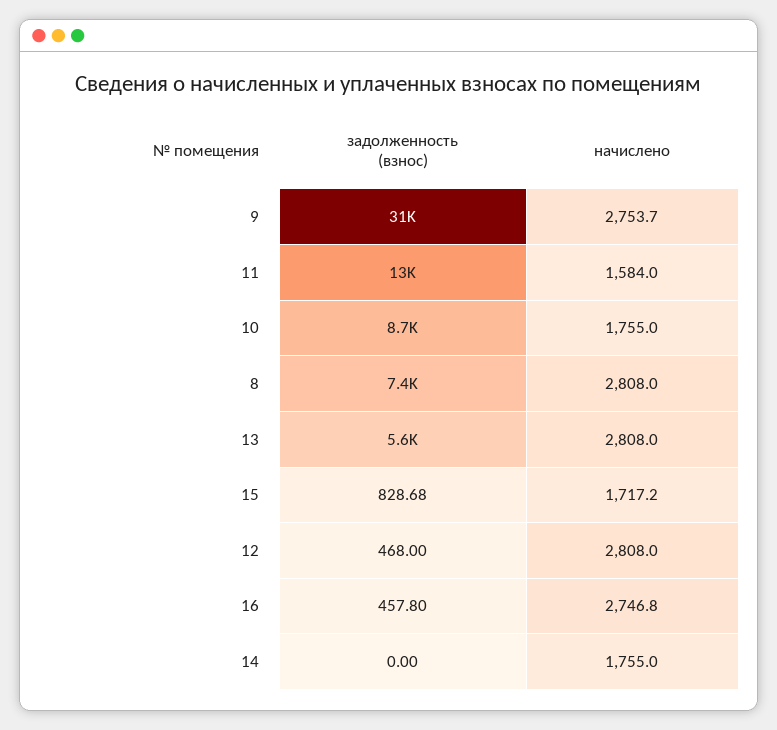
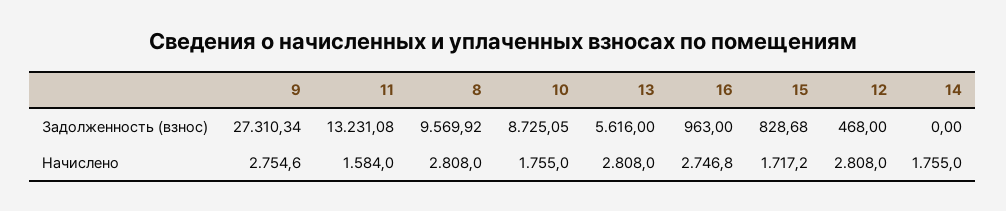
задолженность (взнос), 9: 31000 -> 27310.34
начислено, 9: 2753.7 -> 2754.6
задолженность (взнос), 8: 7400 -> 9569.92
задолженность (взнос), 16: 457.8 -> 963

